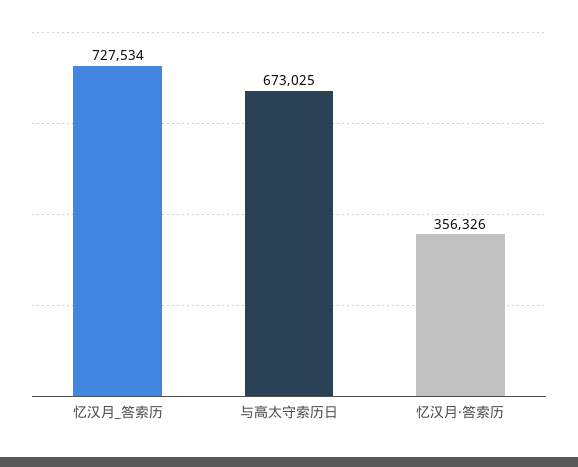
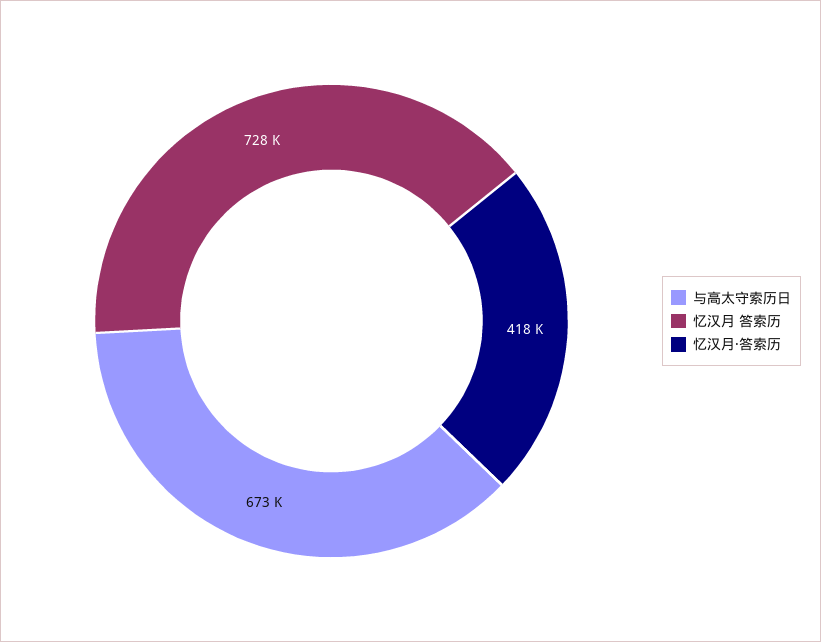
忆汉月·答索历: 356326 -> 418000

